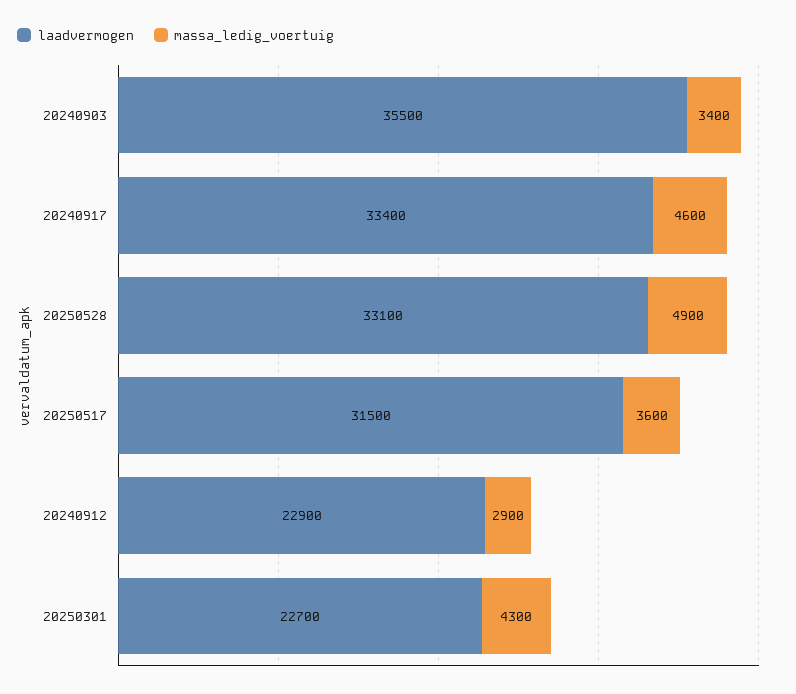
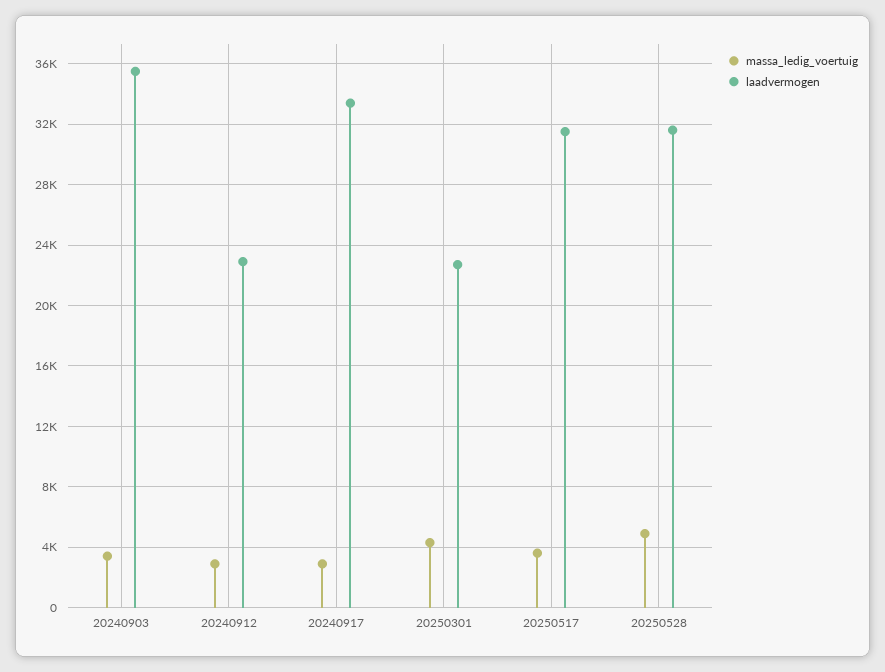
massa_ledig_voertuig, 20240917: 4600 -> 3000
laadvermogen, 20250528: 33100 -> 31500

